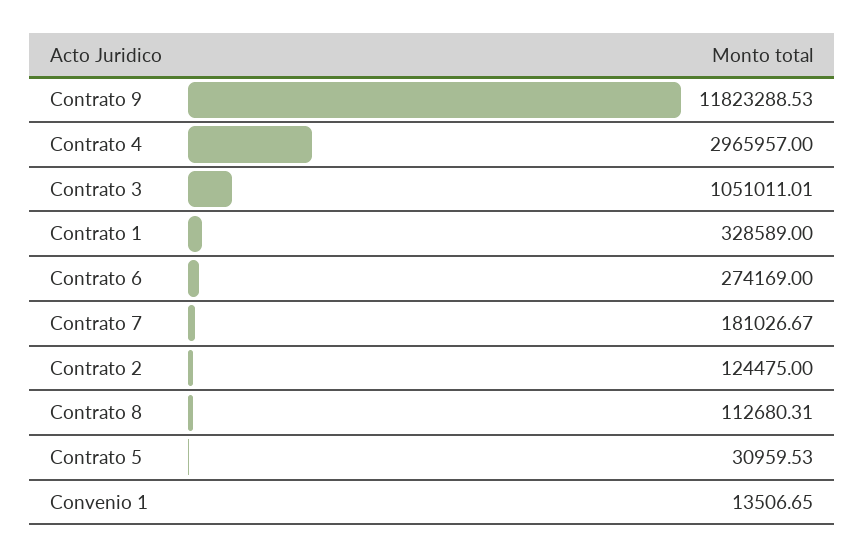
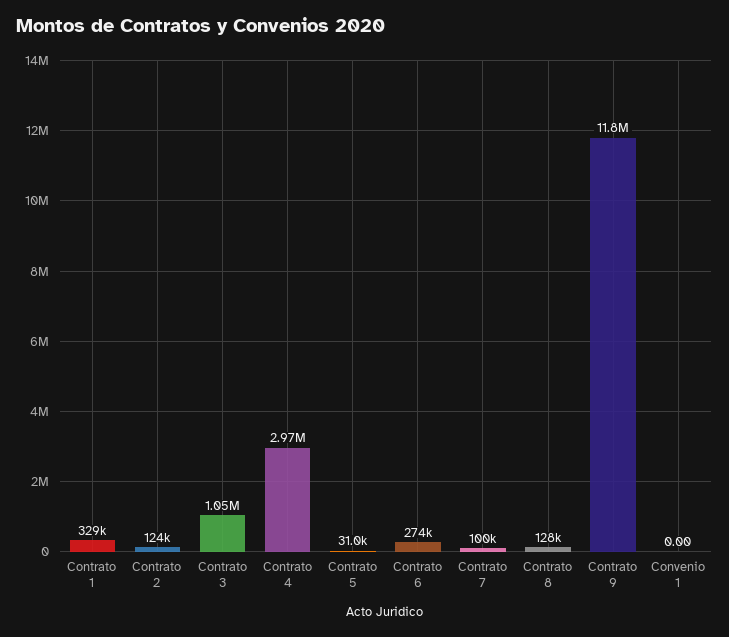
Contrato 7: 181026.67 -> 100000
Contrato 8: 112680.31 -> 128000
Convenio 1: 13506.65 -> 0

